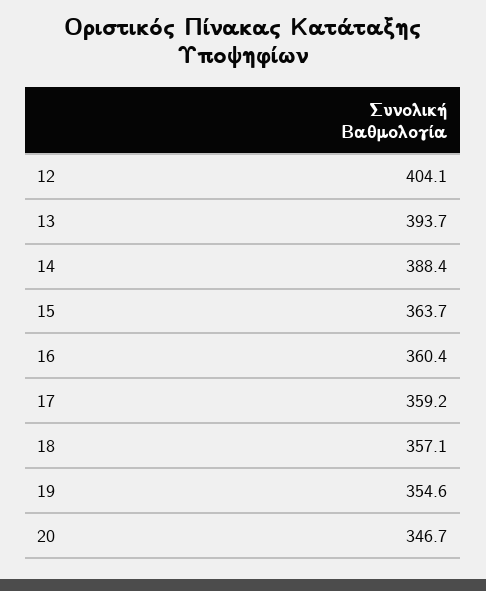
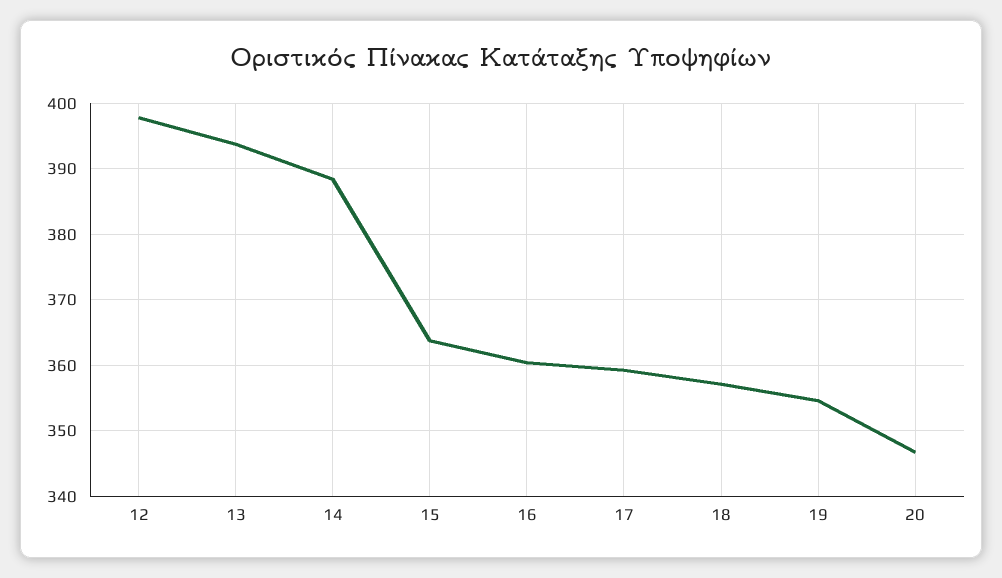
12: 404.1 -> 398

